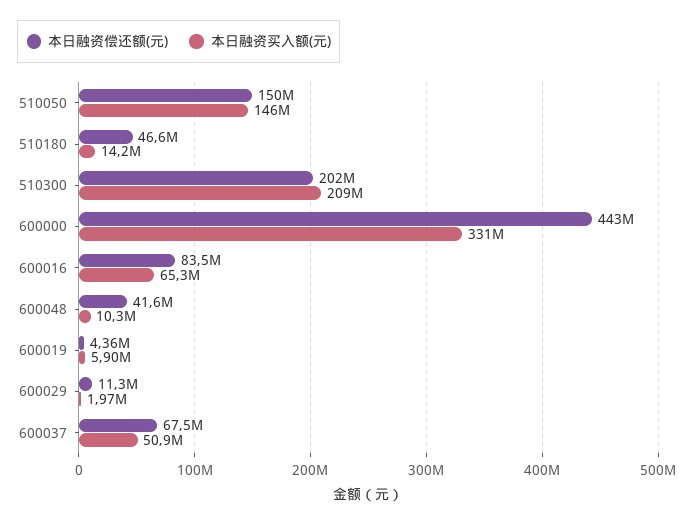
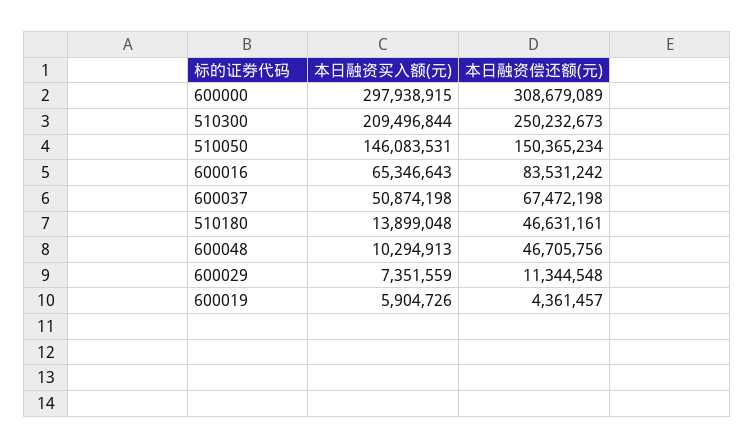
本日融资买入额(元), 510180: 14200000 -> 13899048
本日融资偿还额(元), 510300: 202000000 -> 250232673
本日融资偿还额(元), 600000: 443000000 -> 308679089
本日融资买入额(元), 600000: 331000000 -> 297938915
本日融资偿还额(元), 600048: 41600000 -> 46705756
本日融资买入额(元), 600029: 1970000 -> 7351559

